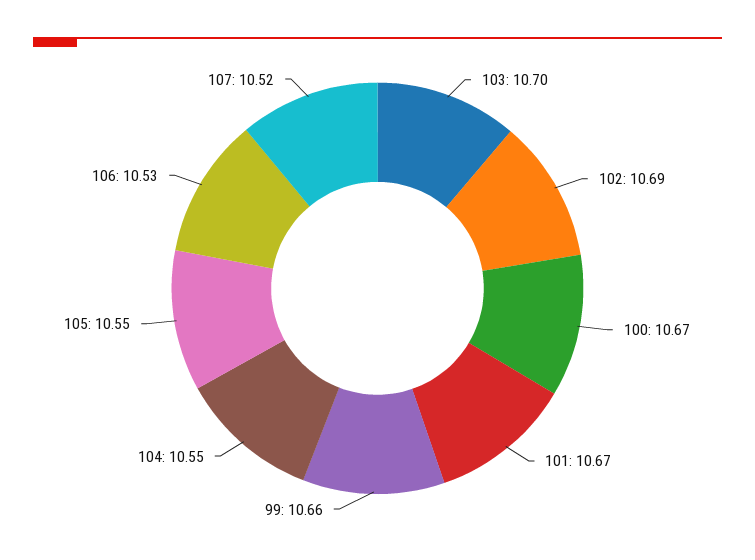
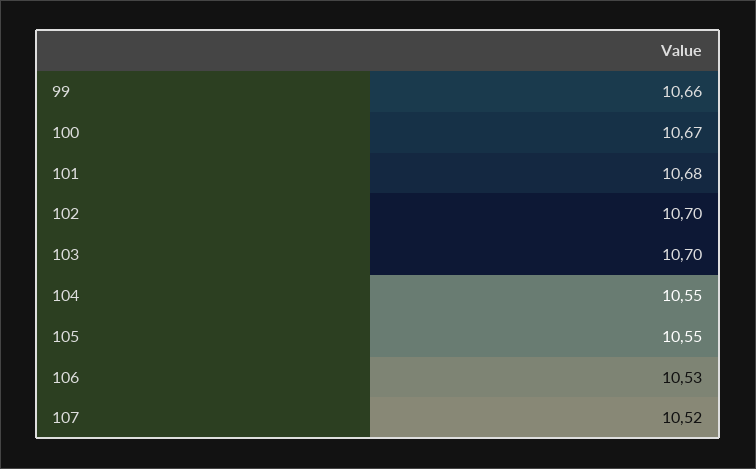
102: 10.69 -> 10.7
101: 10.67 -> 10.68

